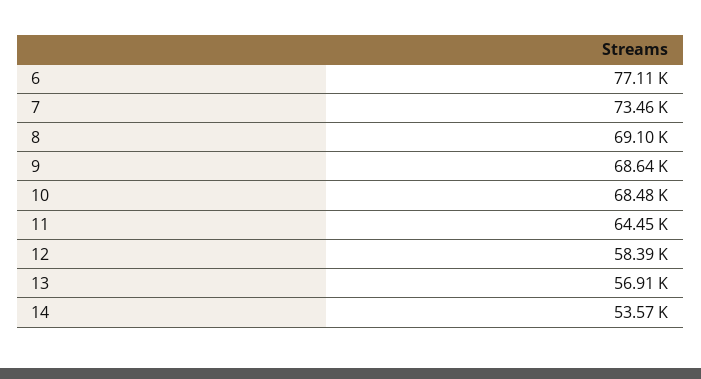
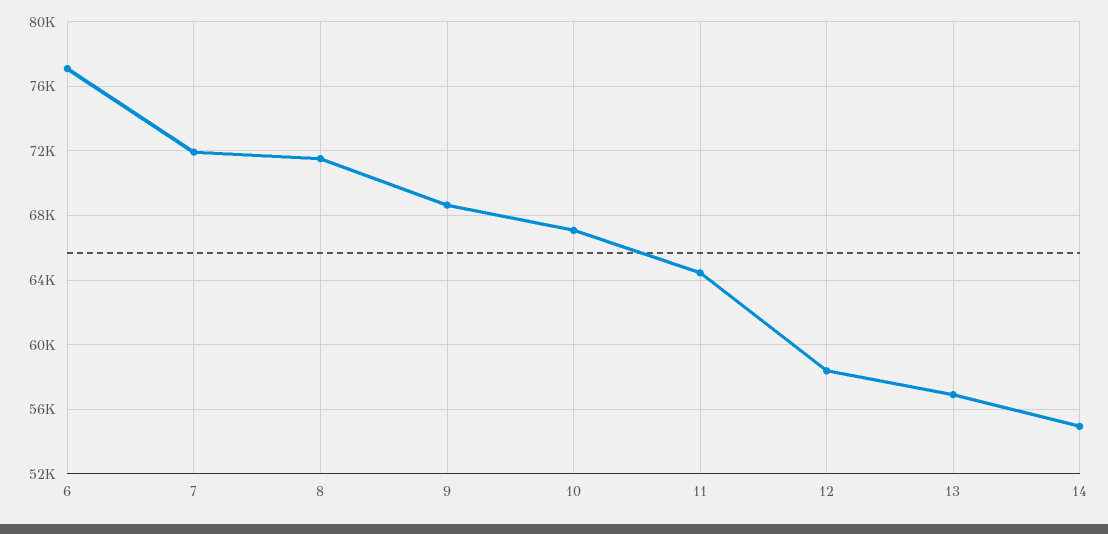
7: 73460 -> 72000
8: 69100 -> 71500
10: 68480 -> 67000
14: 53570 -> 55000

